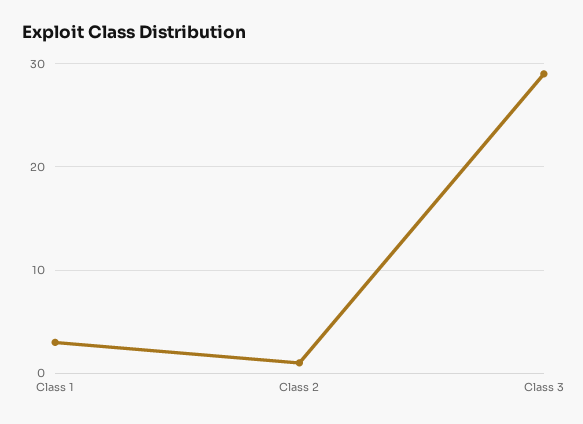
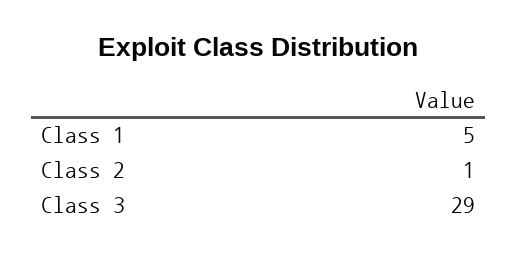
Class 1: 3 -> 5

